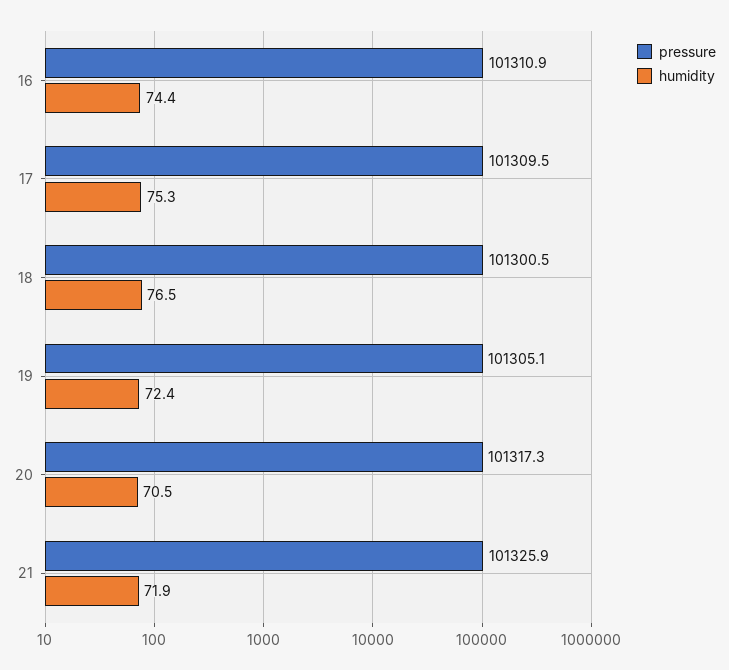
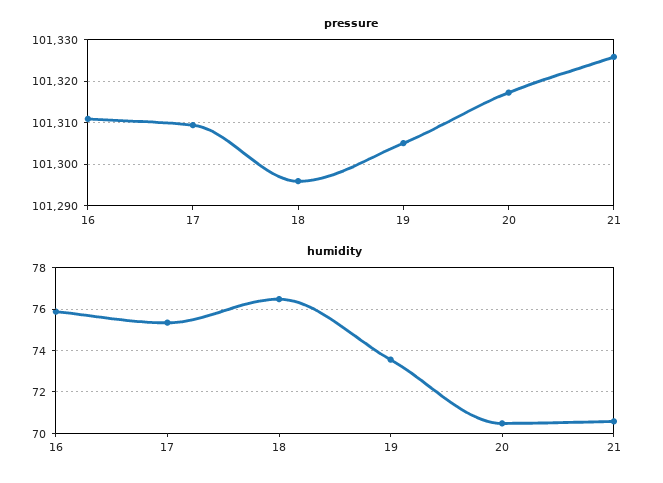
humidity, 16: 74.4 -> 76
pressure, 18: 101300.5 -> 101296
humidity, 19: 72.4 -> 73.5
humidity, 21: 71.9 -> 70.5

